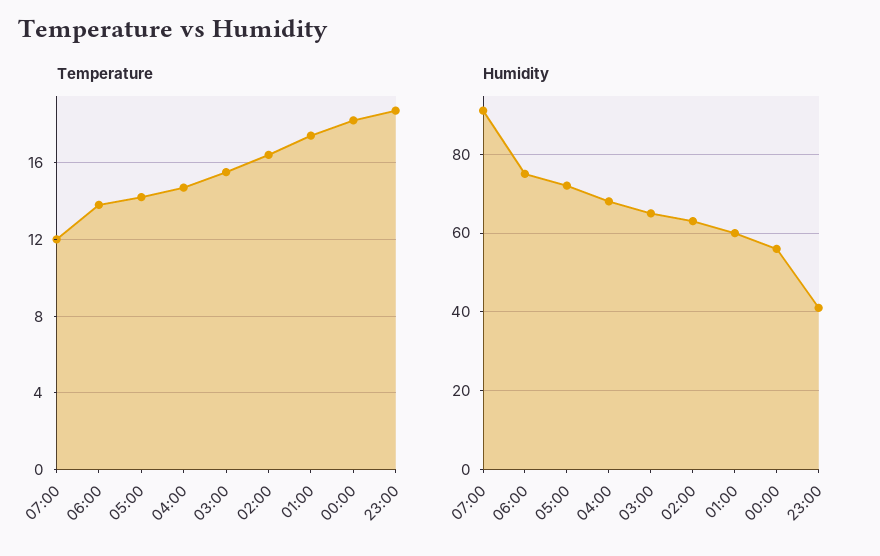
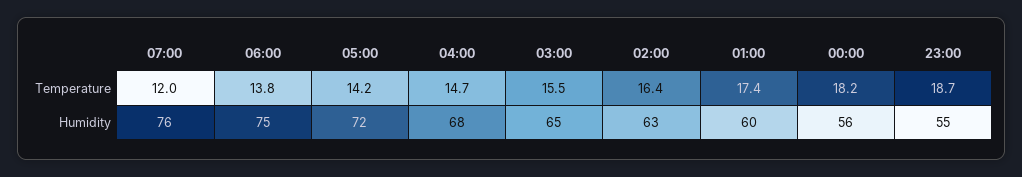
Humidity, 07:00: 90 -> 76
Humidity, 23:00: 40 -> 55

